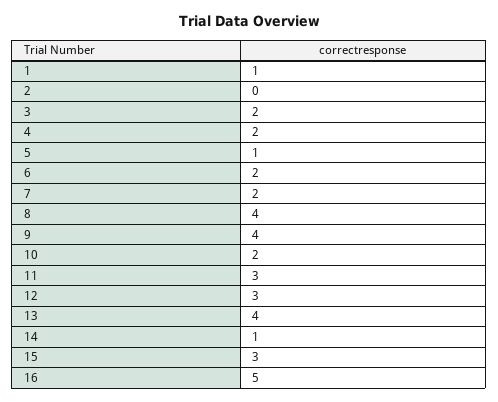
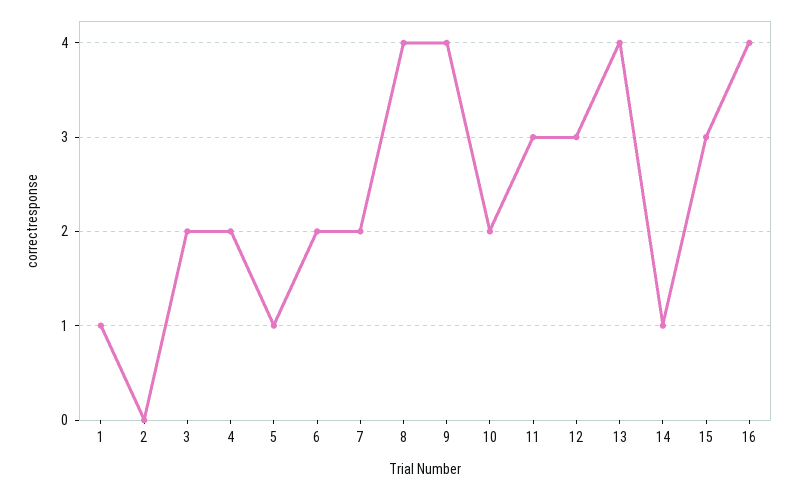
16: 5 -> 4

